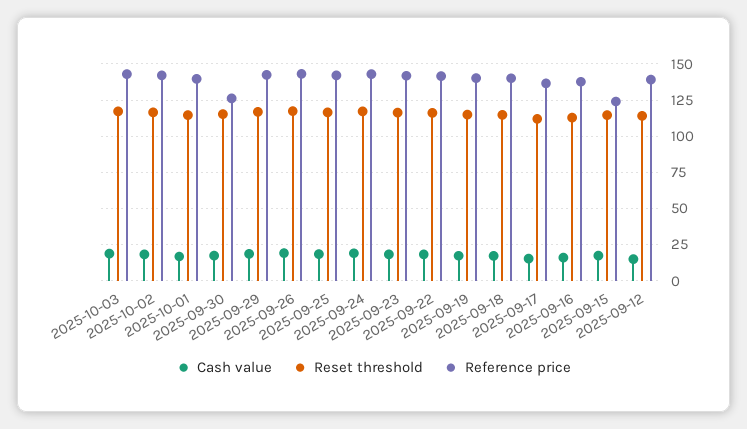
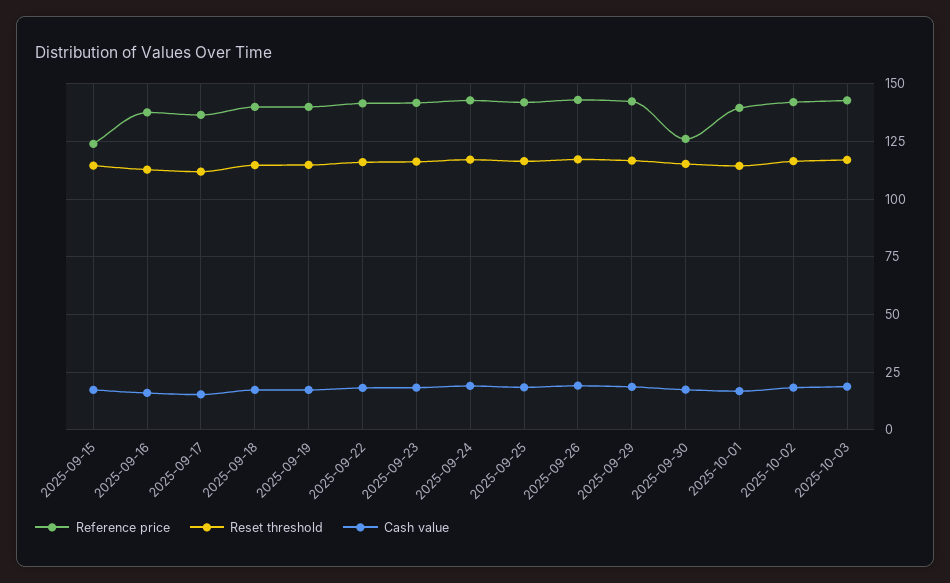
Cash value, 2025-09-12: 15 -> none
Reset threshold, 2025-09-12: 115 -> none
Reference price, 2025-09-12: 140 -> none

